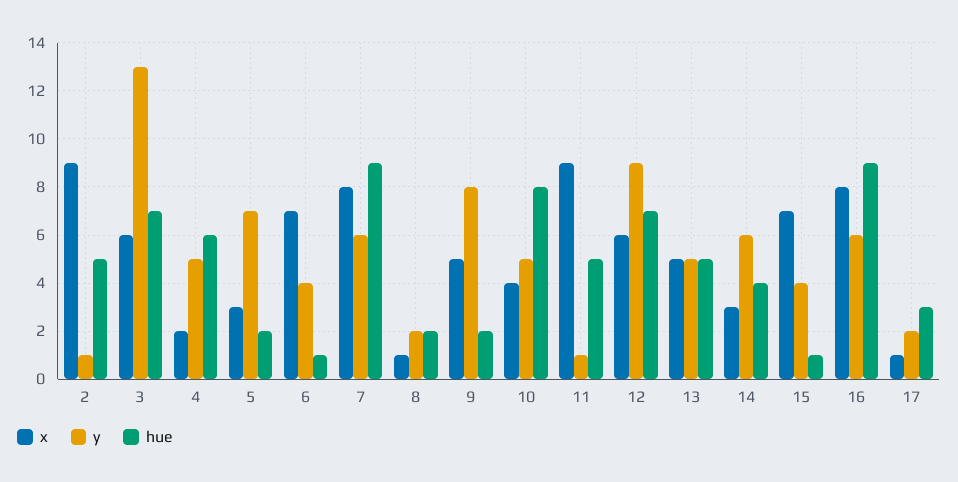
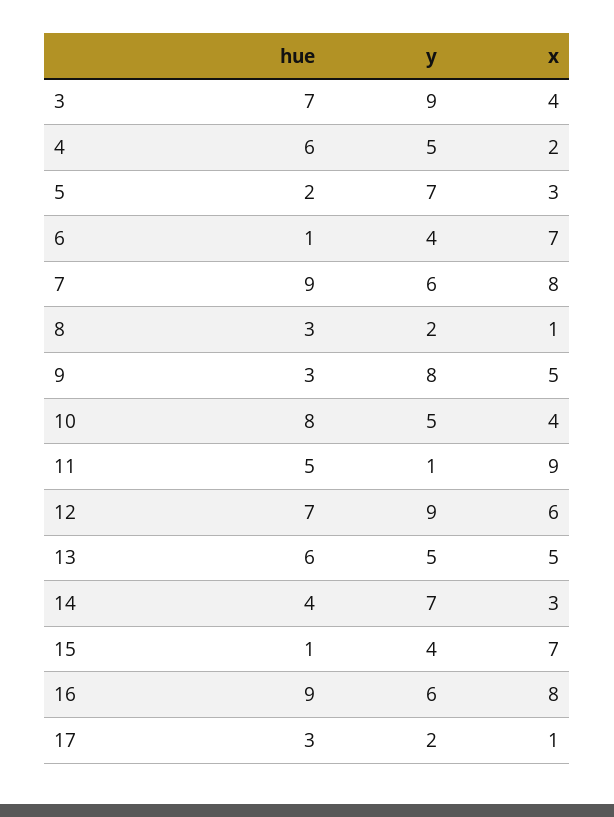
x, 2: 9 -> none
y, 2: 1 -> none
hue, 2: 5 -> none
x, 3: 6 -> 4
y, 3: 13 -> 9
hue, 8: 2 -> 3
hue, 9: 2 -> 3
hue, 13: 5 -> 6
y, 14: 6 -> 7

